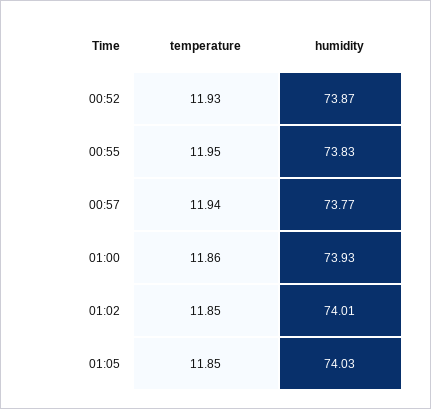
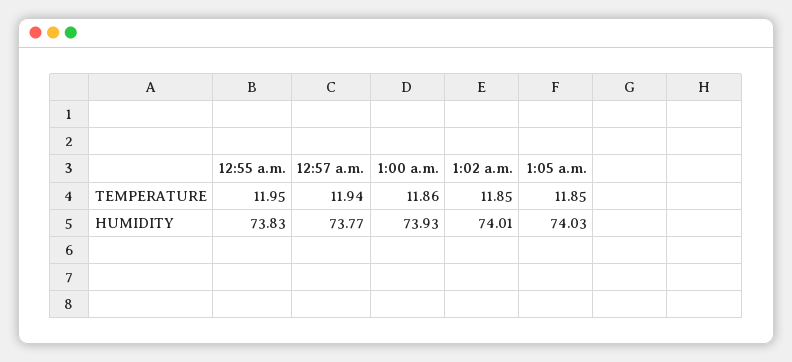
temperature, 00:52: 11.93 -> none
humidity, 00:52: 73.87 -> none

